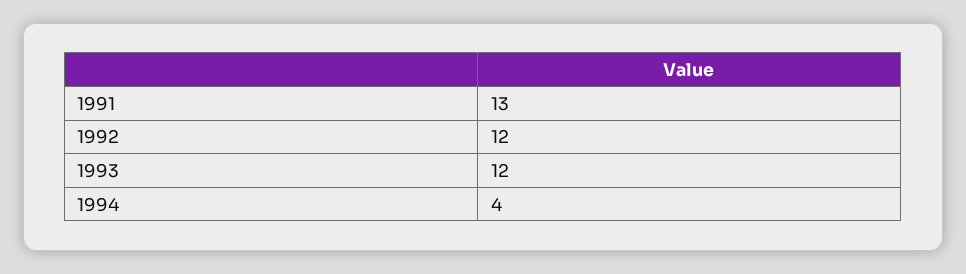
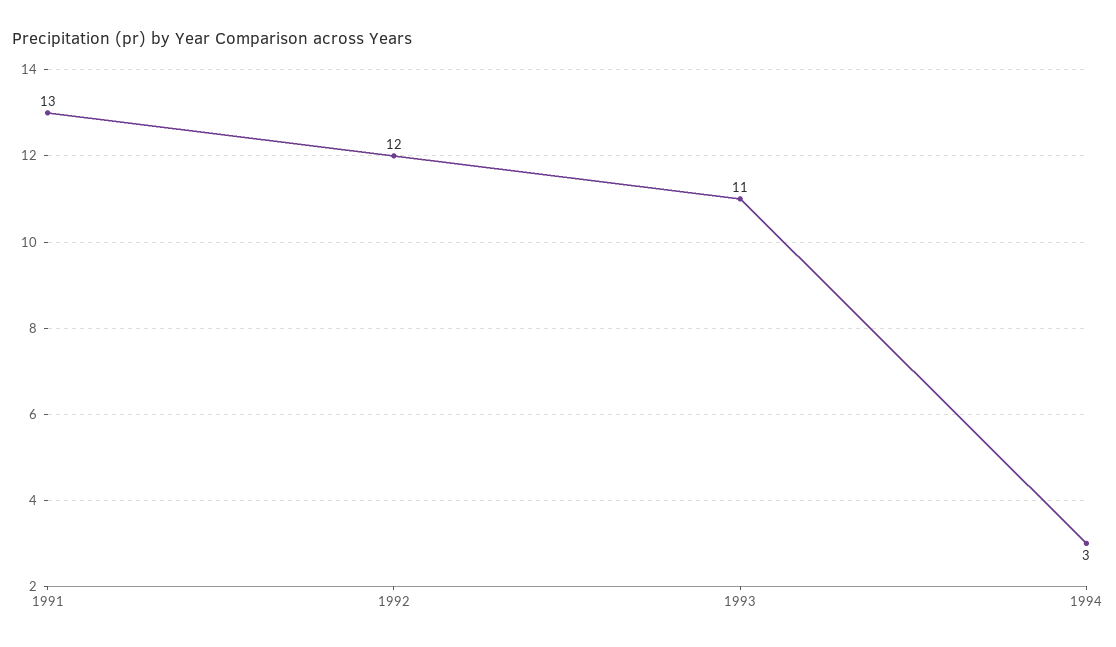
1993: 12 -> 11
1994: 4 -> 3

